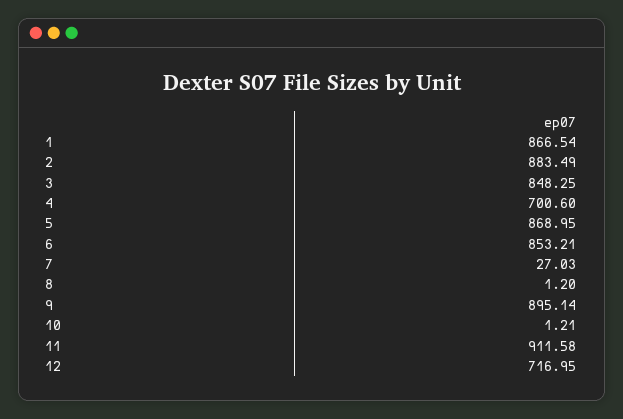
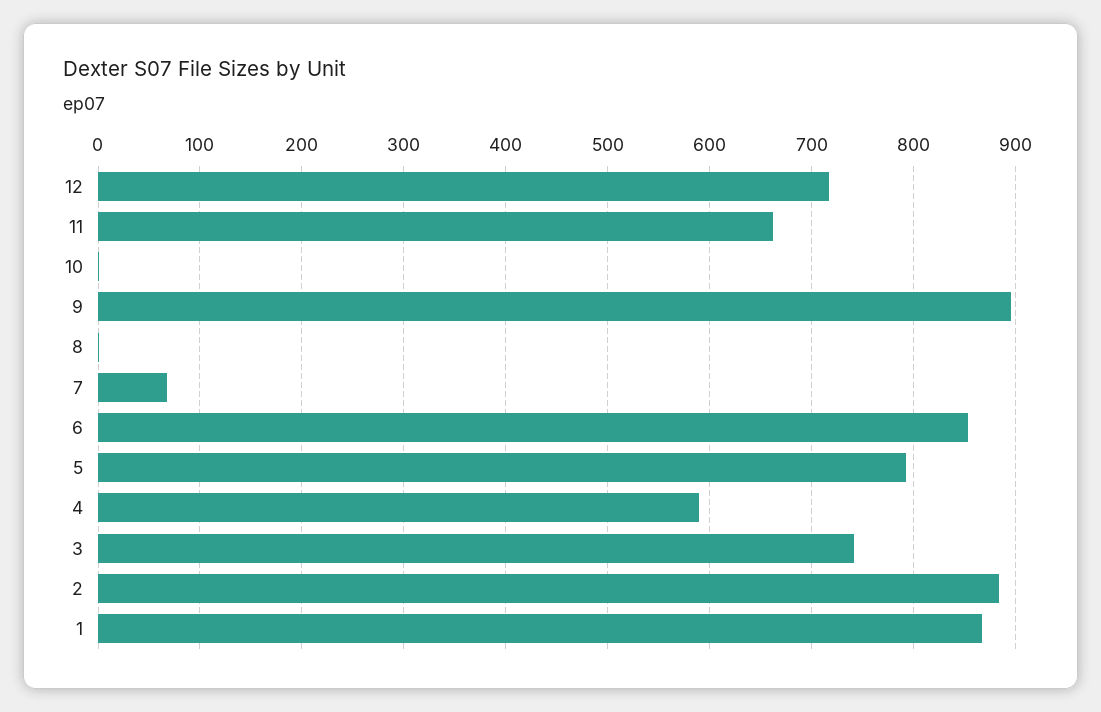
3: 848.25 -> 740
4: 700.6 -> 590
5: 868.95 -> 790
7: 27.03 -> 70
11: 911.58 -> 660

